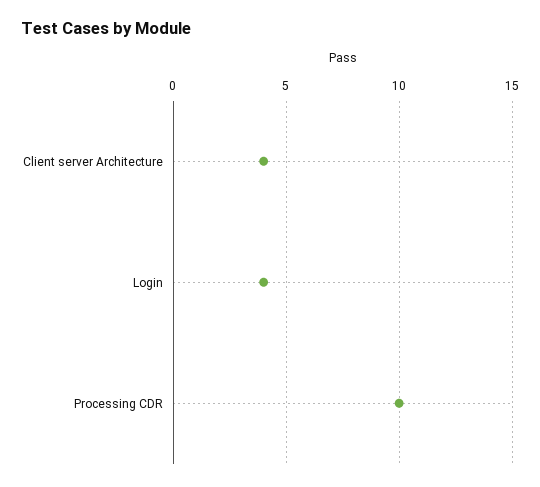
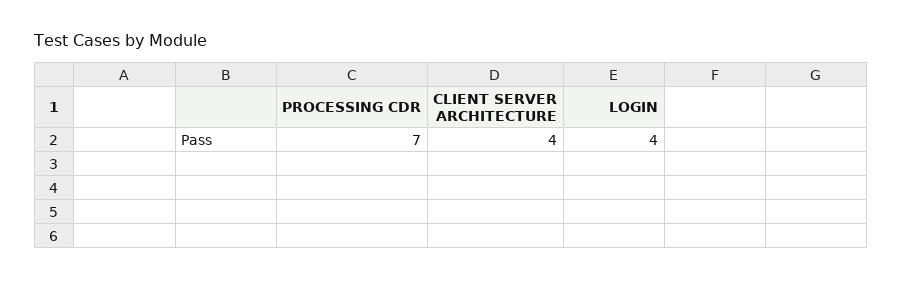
Processing CDR: 10 -> 7

